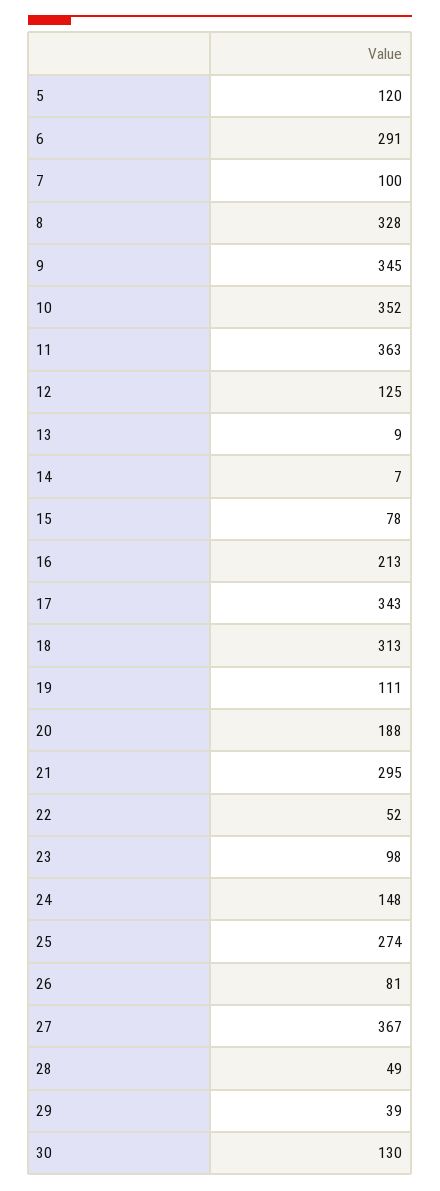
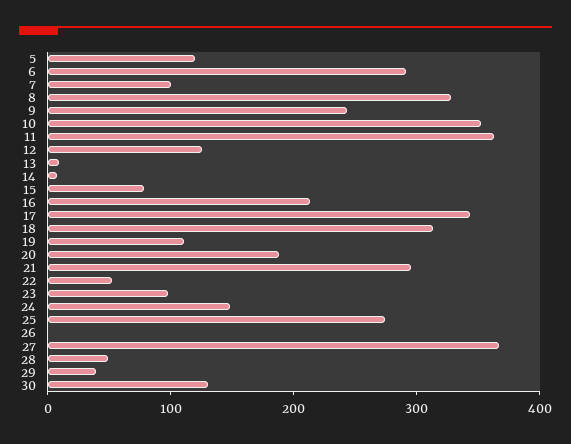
9: 345 -> 240
26: 81 -> 0

